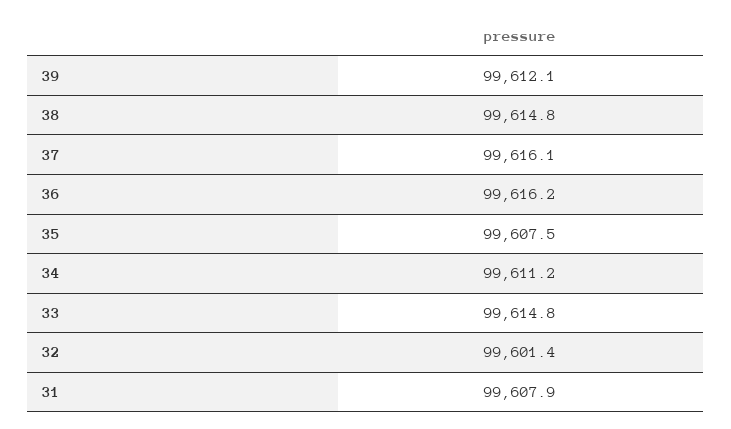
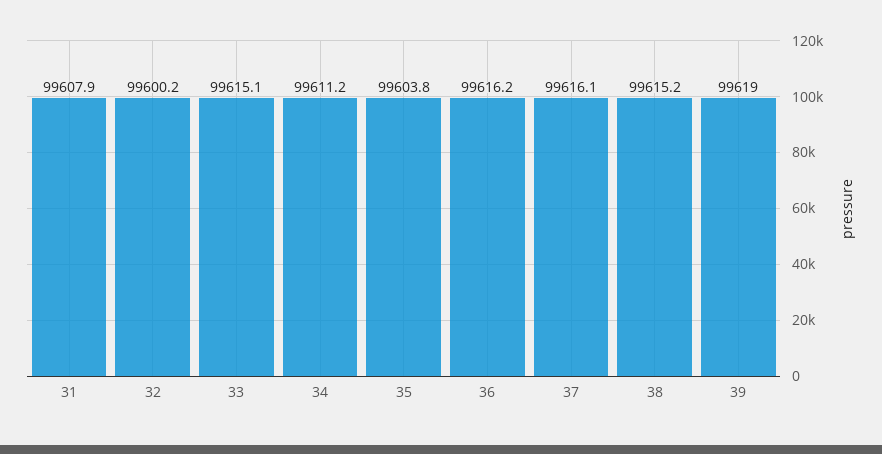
39: 99612.1 -> 99619
38: 99614.8 -> 99615.2
35: 99607.5 -> 99603.8
33: 99614.8 -> 99615.1
32: 99601.4 -> 99600.2

